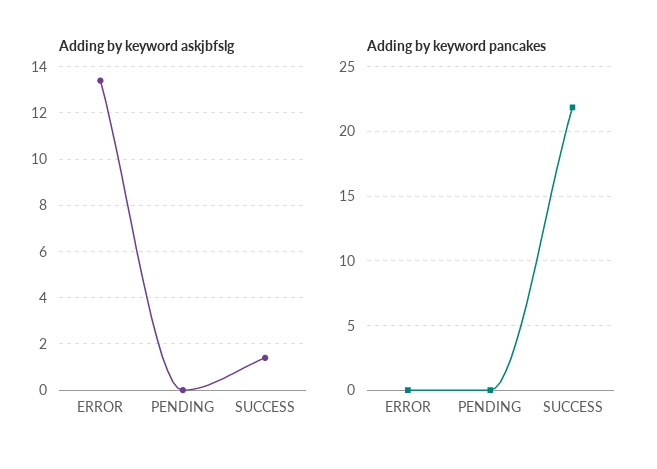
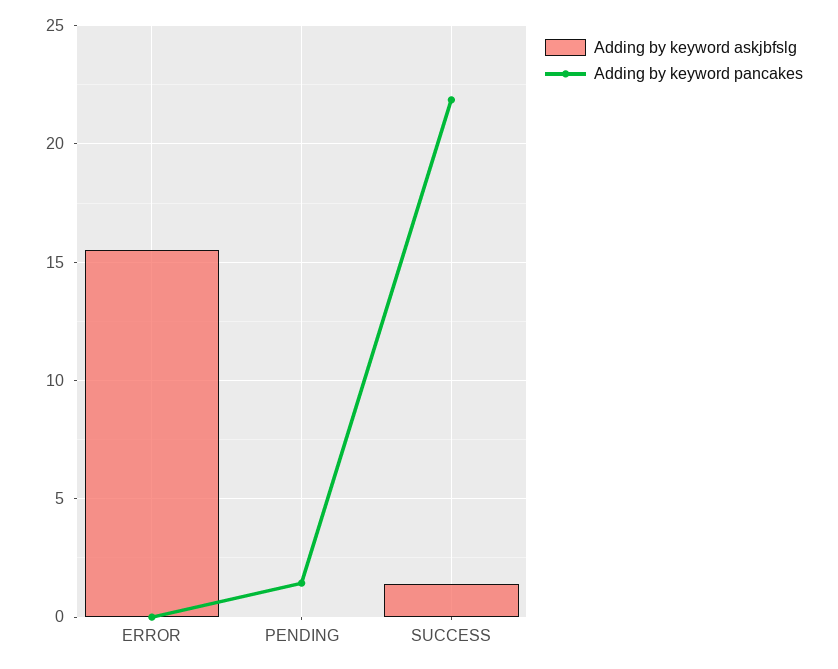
Adding by keyword askjbfslg, ERROR: 13.5 -> 15.5
Adding by keyword pancakes, PENDING: 0 -> 1.5

